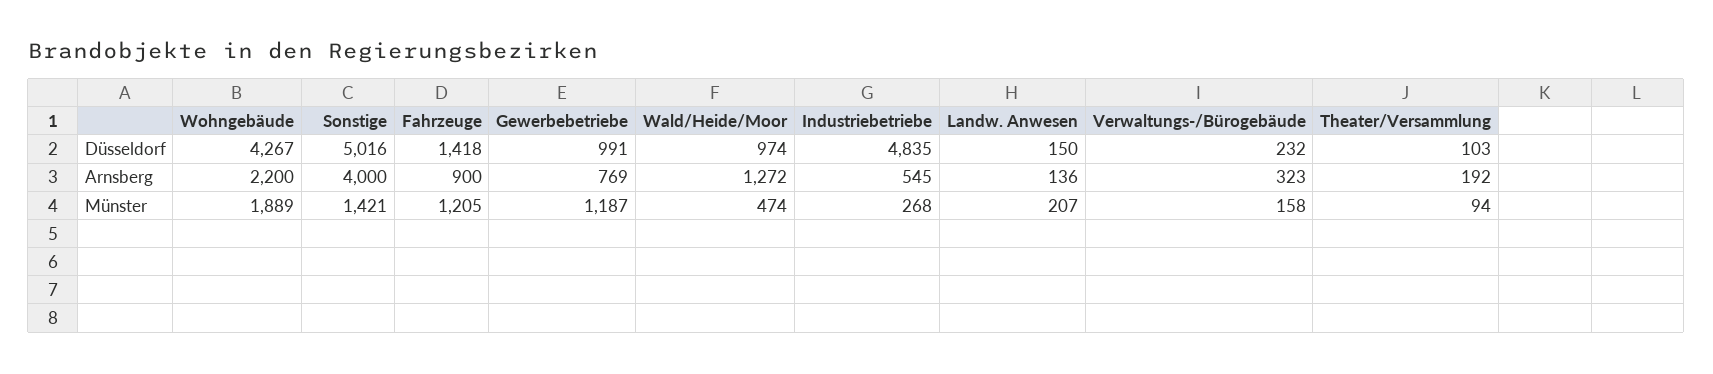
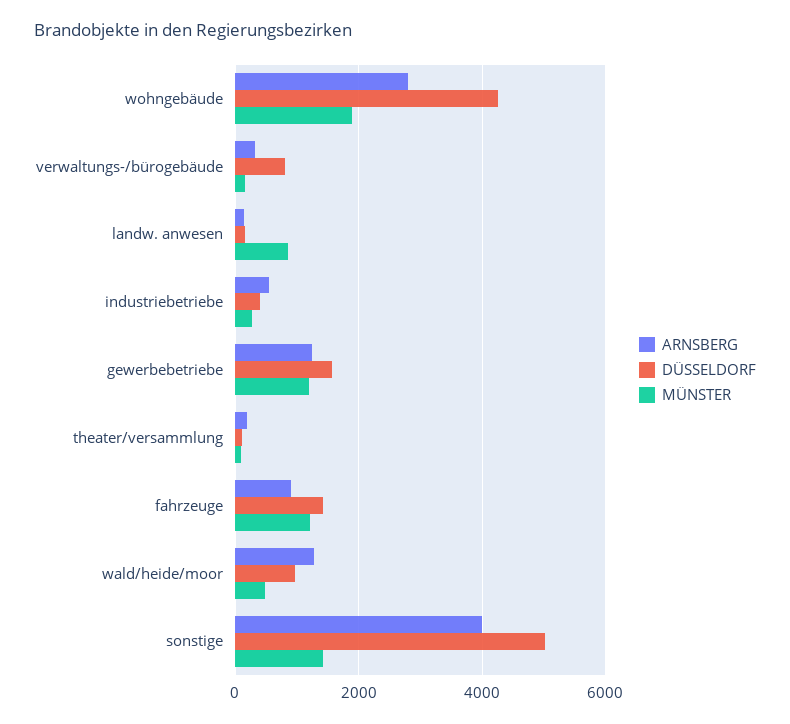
Düsseldorf, Gewerbebetriebe: 991 -> 1600
Düsseldorf, Industriebetriebe: 4835 -> 400
Düsseldorf, Verwaltungs-/Bürogebäude: 232 -> 800
Arnsberg, Wohngebäude: 2200 -> 2800
Arnsberg, Gewerbebetriebe: 769 -> 1200
Münster, Landw. Anwesen: 207 -> 800

